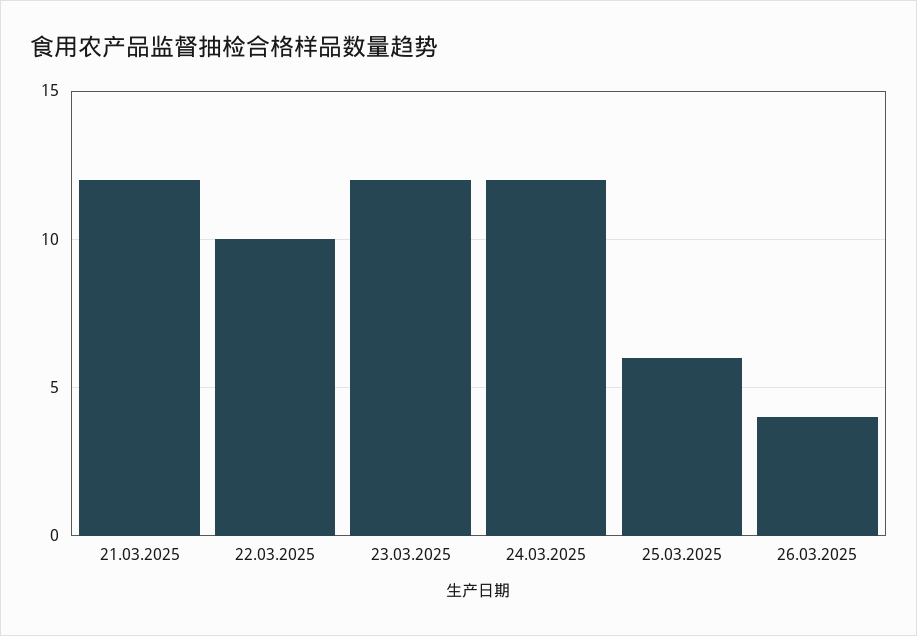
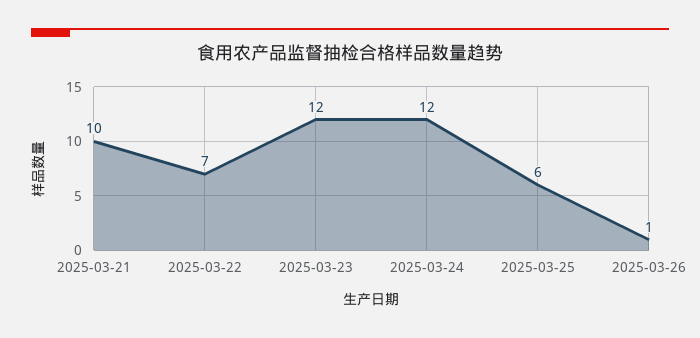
21.03.2025: 12 -> 10
22.03.2025: 10 -> 7
26.03.2025: 4 -> 1

